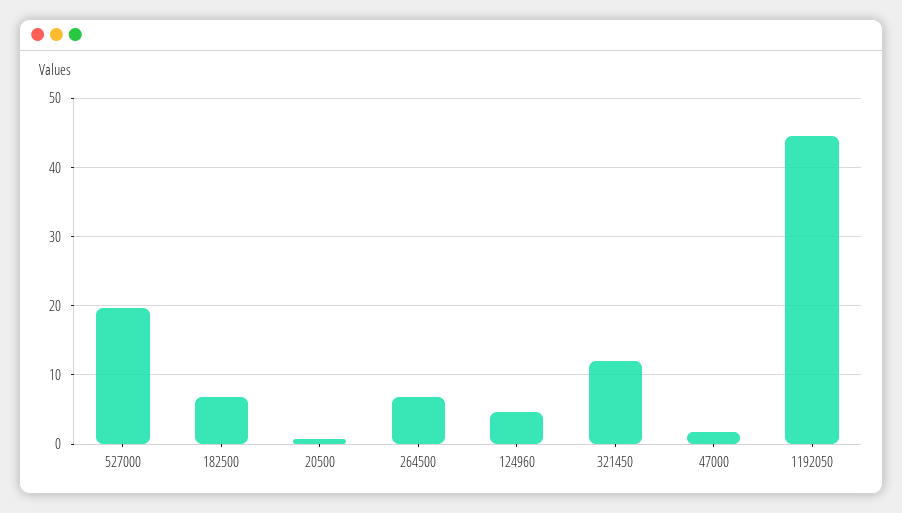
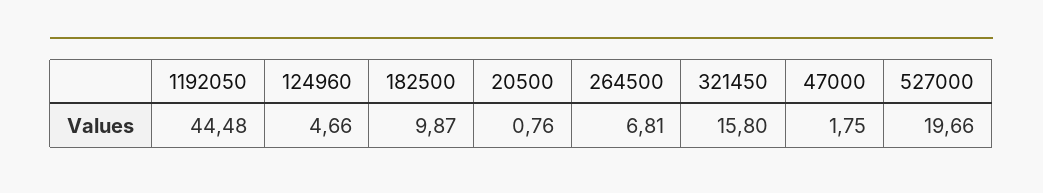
182500: 7 -> 9.87
321450: 12 -> 15.8

